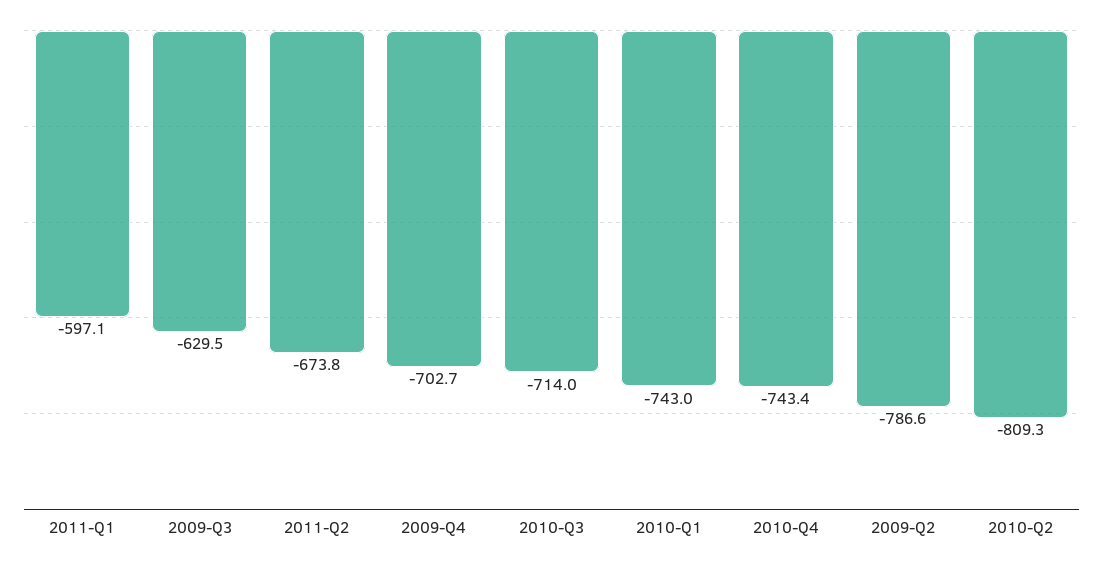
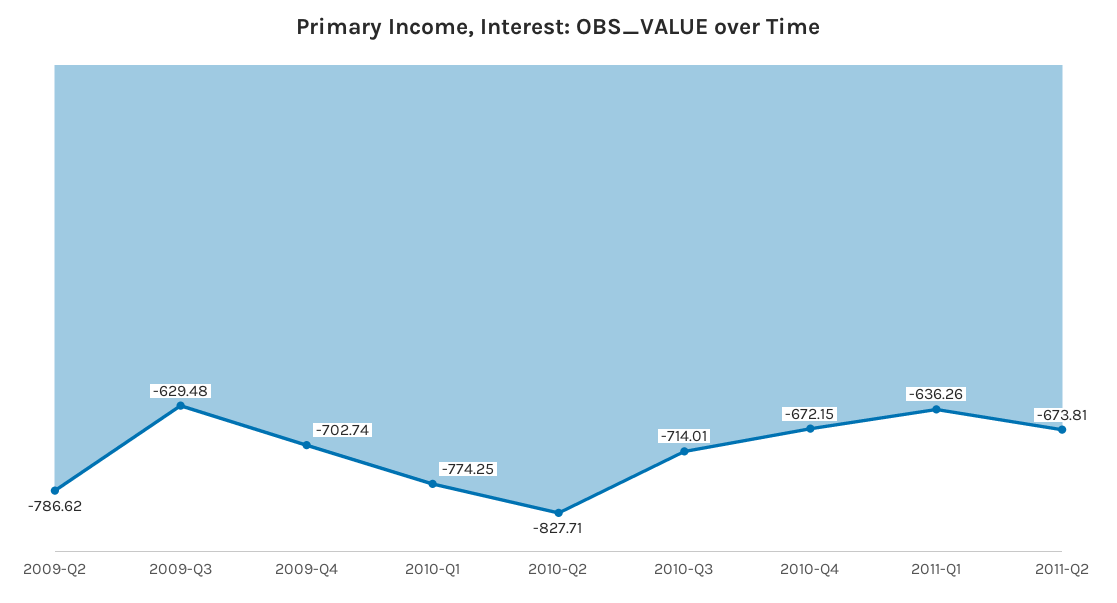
2011-Q1: -597.1 -> -636.26
2010-Q1: -743 -> -774.25
2010-Q4: -743.4 -> -672.15
2010-Q2: -809.3 -> -827.71

